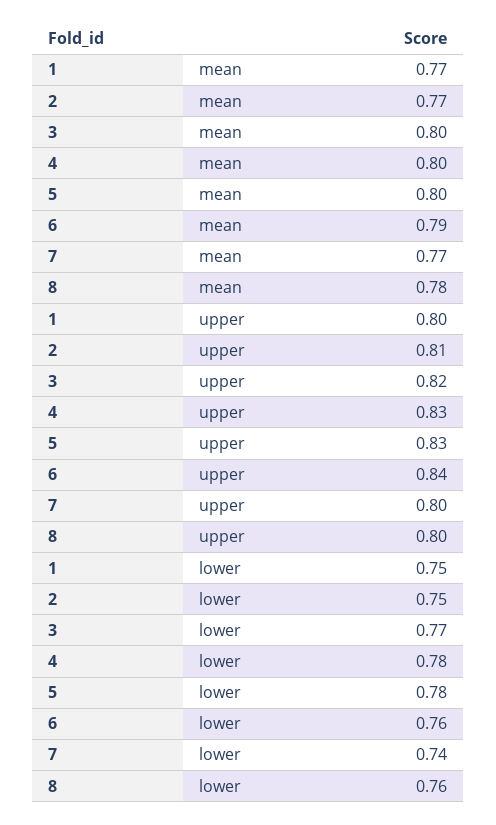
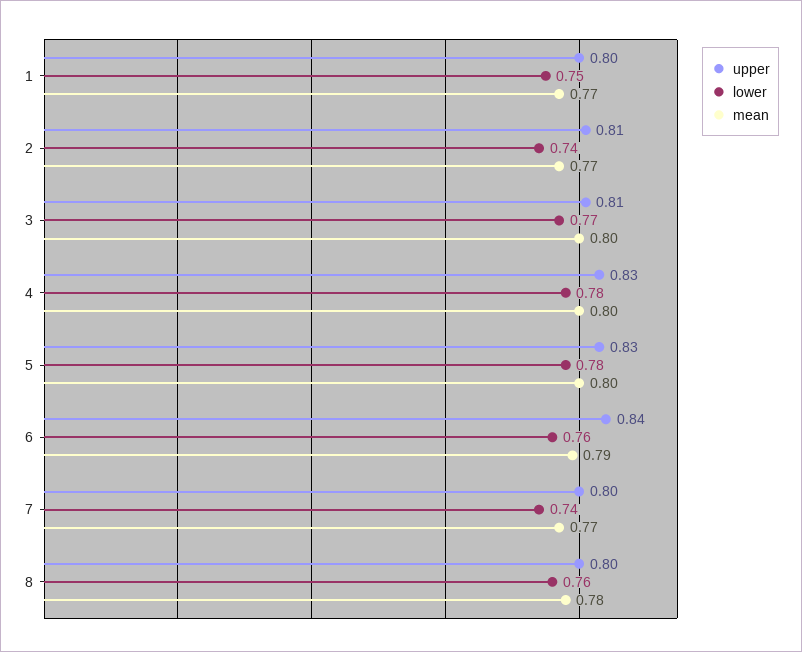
upper, 3: 0.82 -> 0.81
lower, 2: 0.75 -> 0.74

